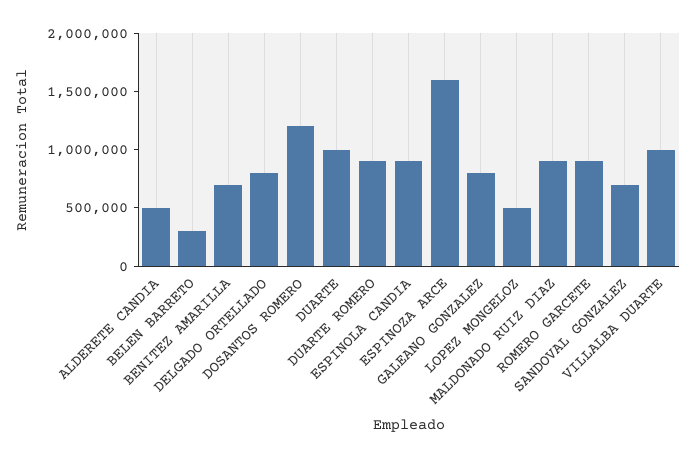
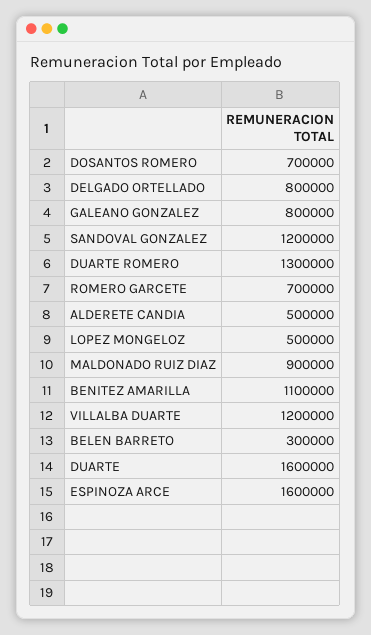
BENITEZ AMARILLA: 700000 -> 1100000
DOSANTOS ROMERO: 1200000 -> 700000
DUARTE: 1000000 -> 1600000
DUARTE ROMERO: 900000 -> 1300000
ESPINOLA CANDIA: 900000 -> none
ROMERO GARCETE: 900000 -> 700000
SANDOVAL GONZALEZ: 700000 -> 1200000
VILLALBA DUARTE: 1000000 -> 1200000

